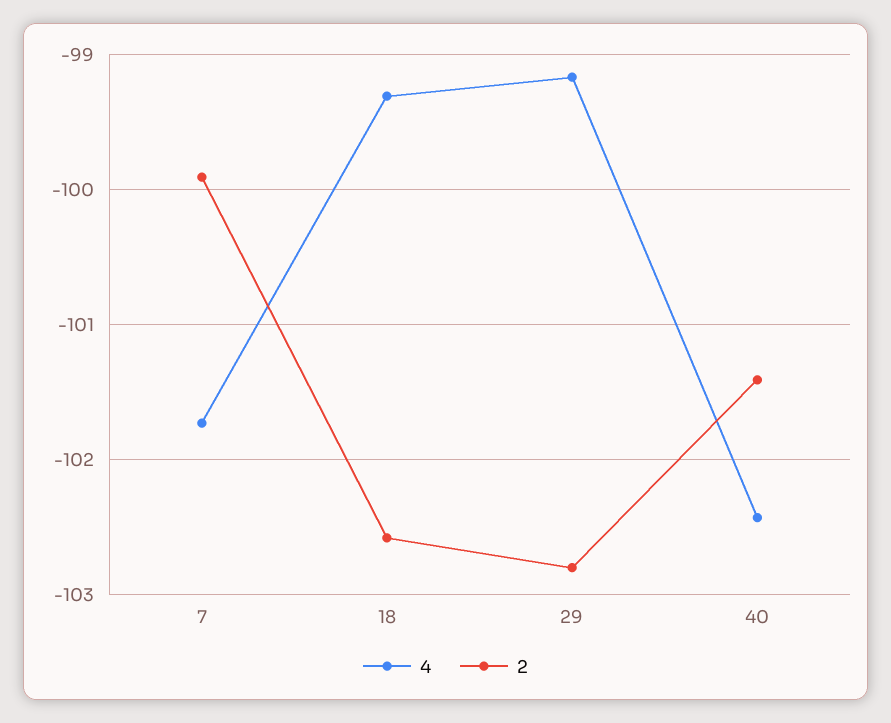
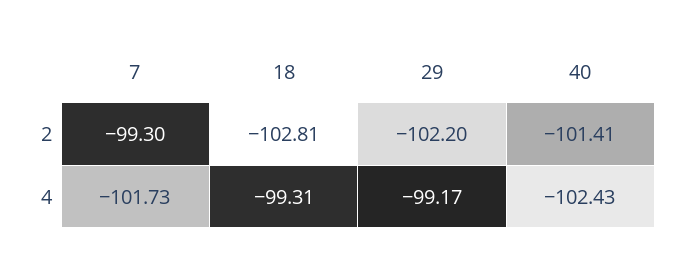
2, 7: -99.9 -> -99.3
2, 18: -102.6 -> -102.81
2, 29: -102.8 -> -102.2

